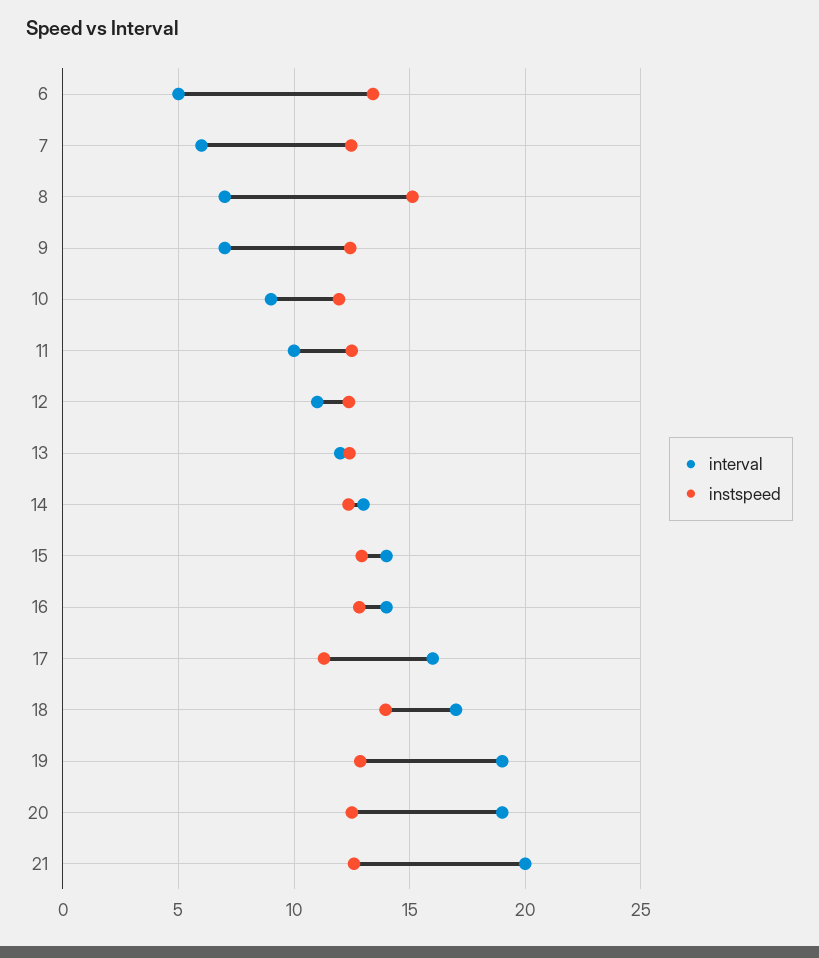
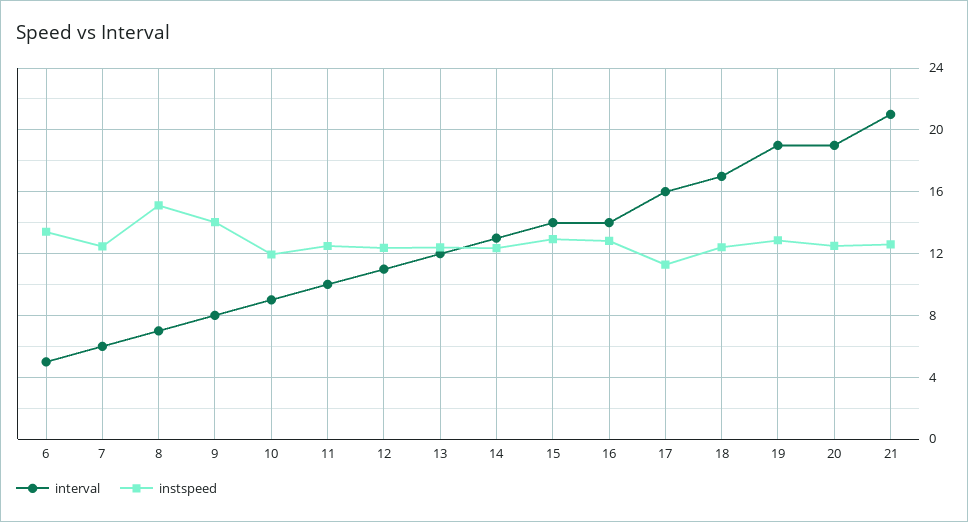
interval, 9: 7 -> 8
instspeed, 9: 12.5 -> 14
instspeed, 18: 14 -> 12.5
interval, 21: 20 -> 21

